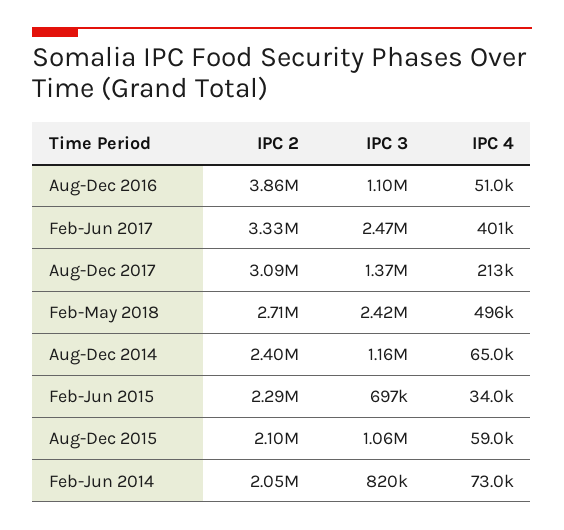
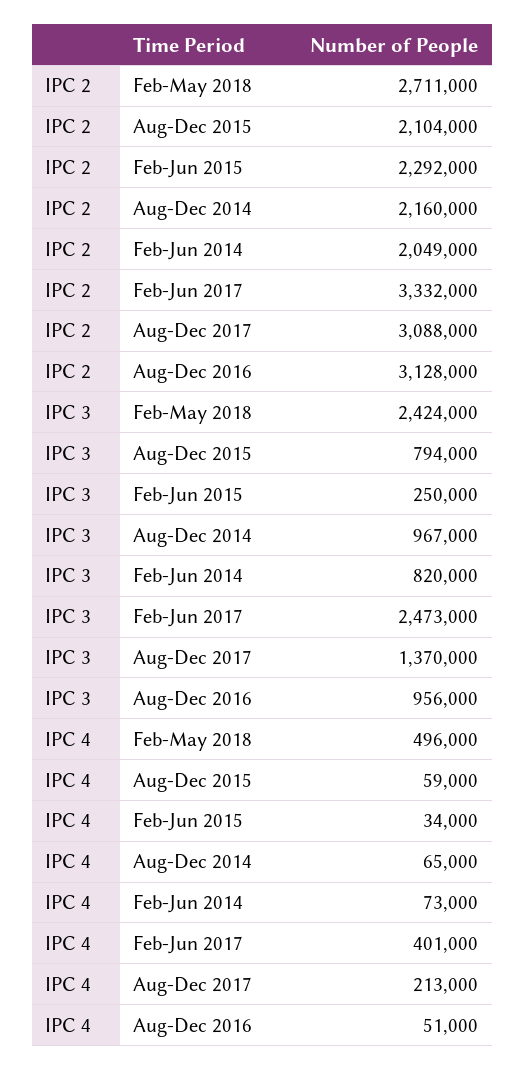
IPC 2, Aug-Dec 2016: 3860000 -> 3128000
IPC 3, Aug-Dec 2016: 1100000 -> 956000
IPC 2, Aug-Dec 2014: 2400000 -> 2160000
IPC 3, Aug-Dec 2014: 1160000 -> 967000
IPC 3, Feb-Jun 2015: 697000 -> 250000
IPC 3, Aug-Dec 2015: 1060000 -> 794000

